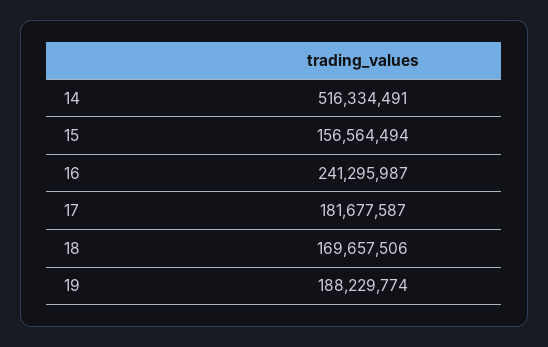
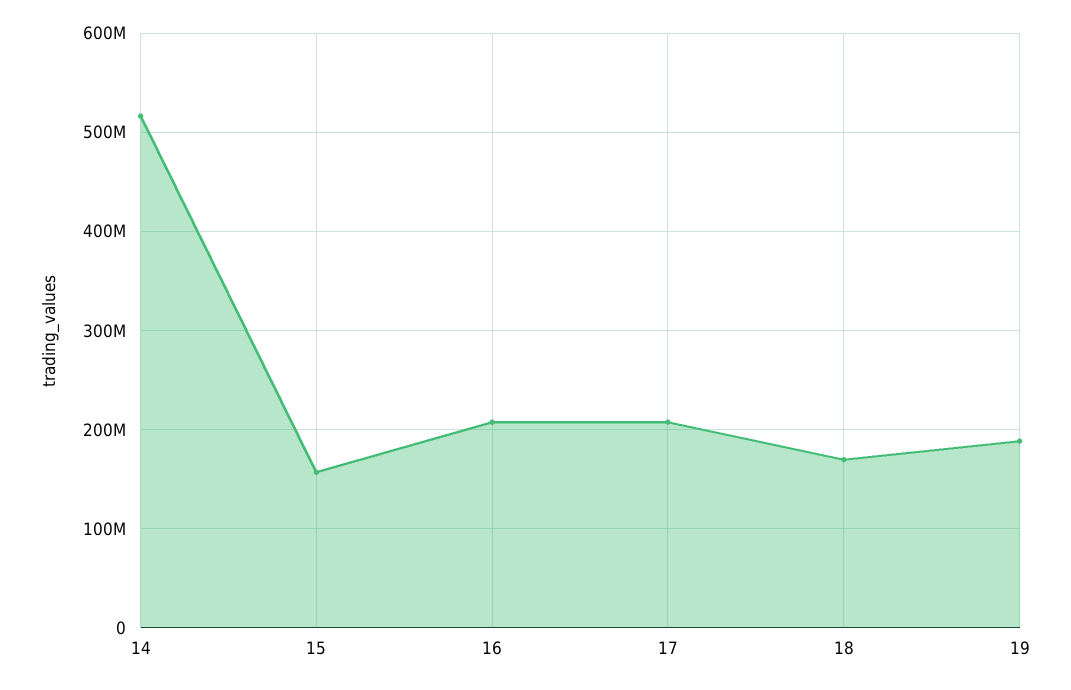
16: 241295987 -> 210000000
17: 181677587 -> 210000000

